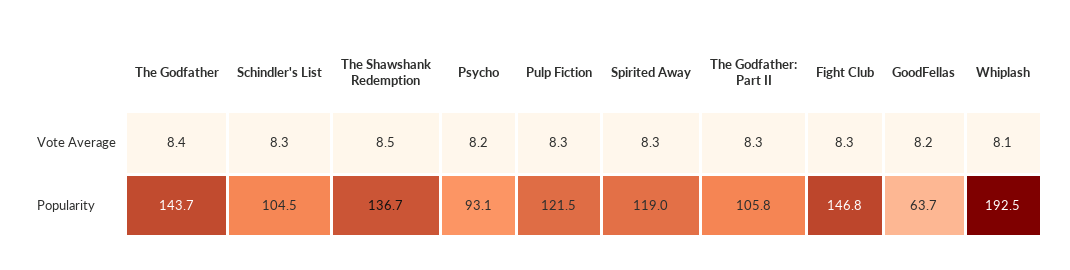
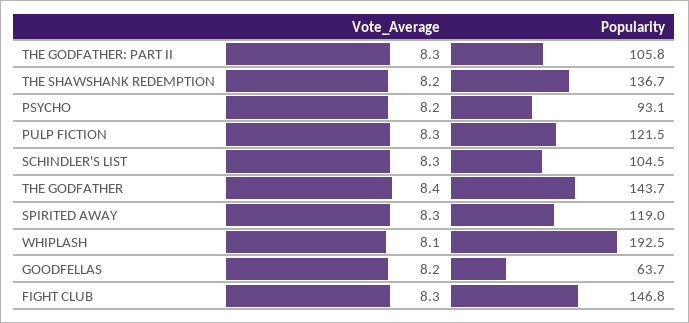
The Shawshank Redemption, Vote Average: 8.5 -> 8.2

